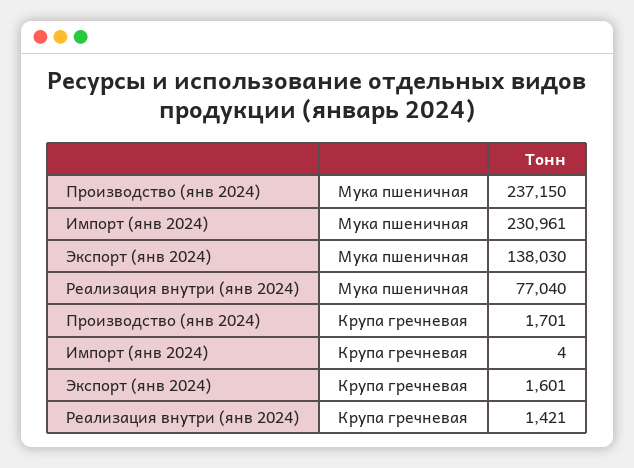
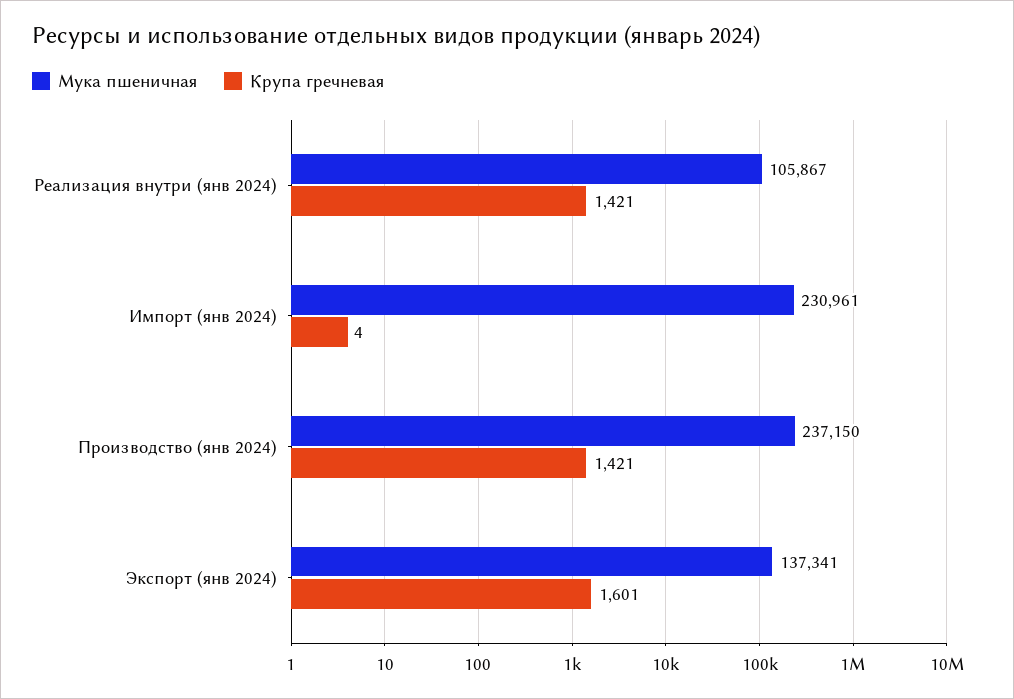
Мука пшеничная, Экспорт (янв 2024): 138030 -> 137341
Мука пшеничная, Реализация внутри (янв 2024): 77040 -> 105867
Крупа гречневая, Производство (янв 2024): 1701 -> 1421

